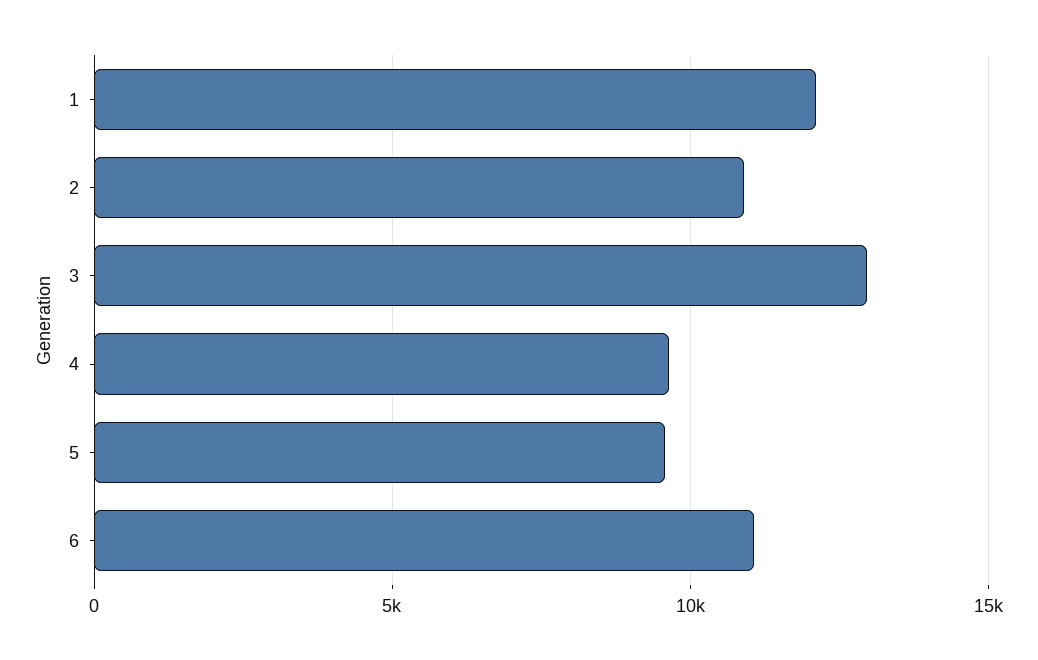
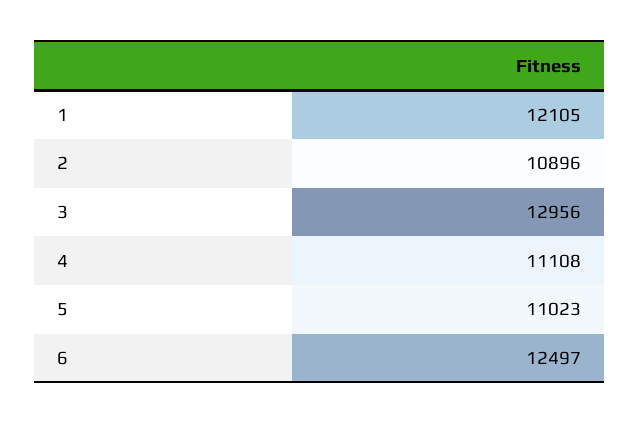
4: 9500 -> 11108
5: 9500 -> 11023
6: 11000 -> 12497

